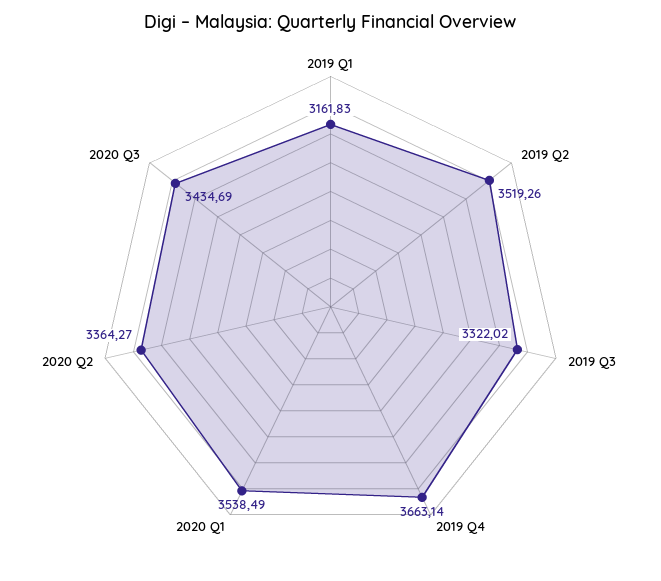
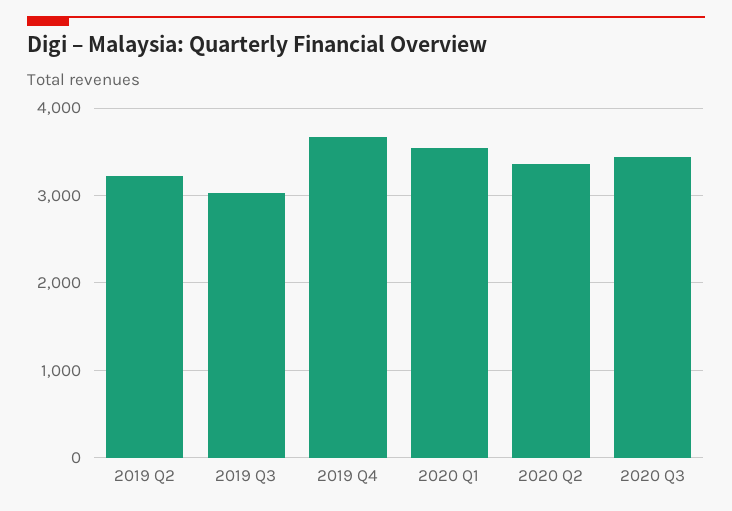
2019 Q1: 3161.83 -> none
2019 Q2: 3519.26 -> 3200
2019 Q3: 3322.02 -> 3000

